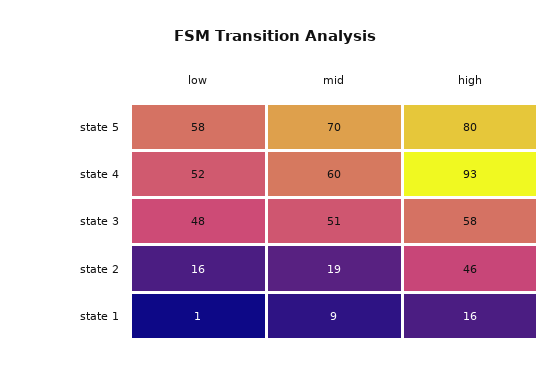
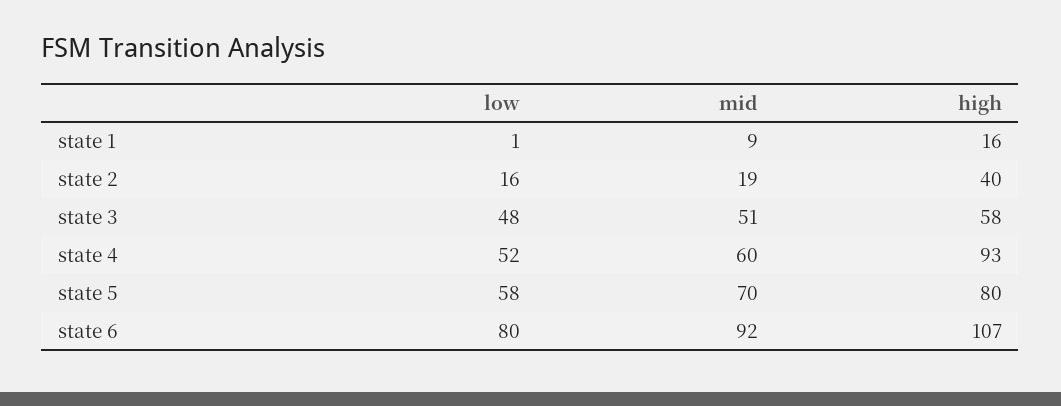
high, state 2: 46 -> 40
low, state 6: none -> 80
mid, state 6: none -> 92
high, state 6: none -> 107

